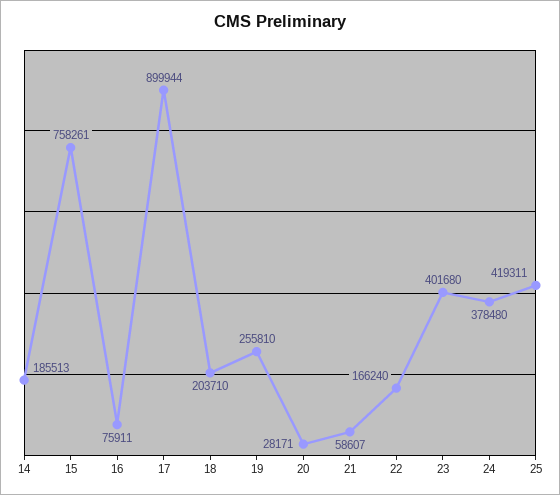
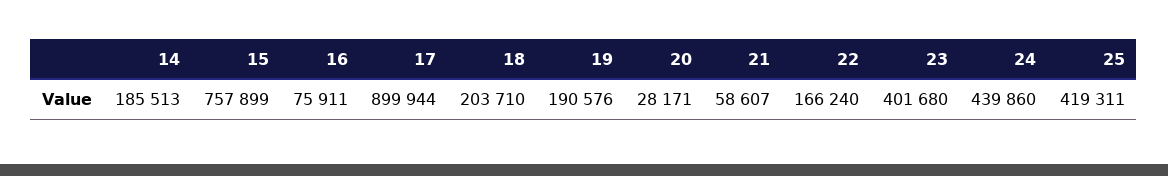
15: 758261 -> 757899
19: 255810 -> 190576
24: 378480 -> 439860

